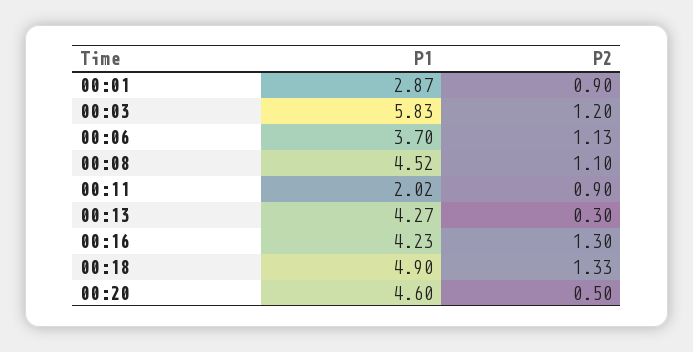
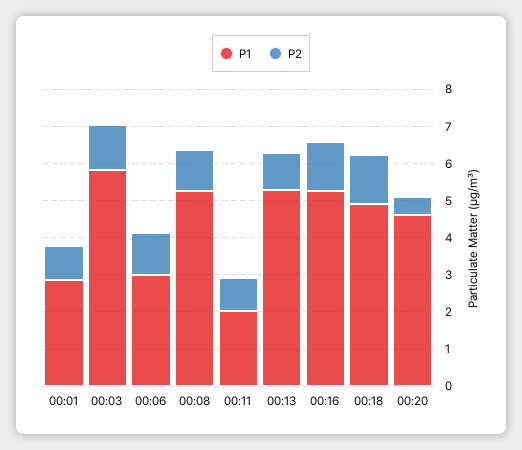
P1, 00:06: 3.7 -> 3
P1, 00:08: 4.52 -> 5.25
P1, 00:13: 4.27 -> 5.25
P2, 00:13: 0.3 -> 1
P1, 00:16: 4.23 -> 5.25

